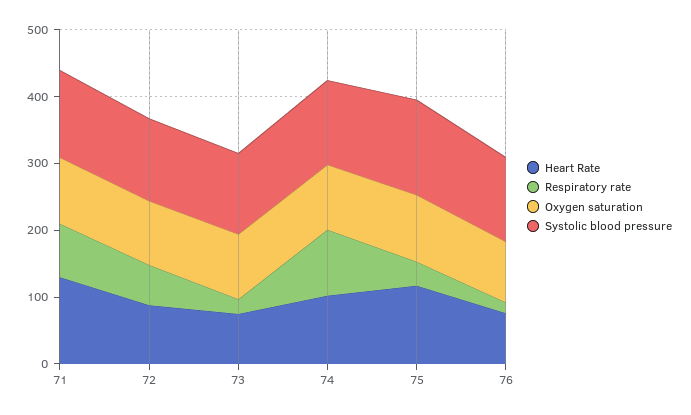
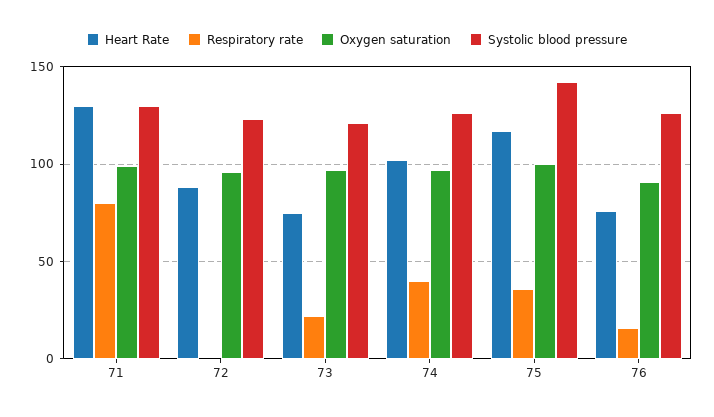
Respiratory rate, 72: 60 -> 0
Respiratory rate, 74: 100 -> 40

